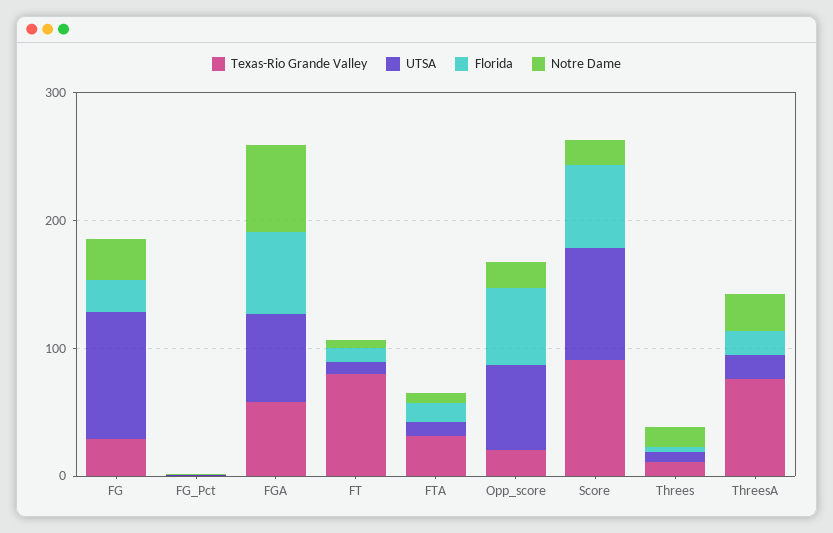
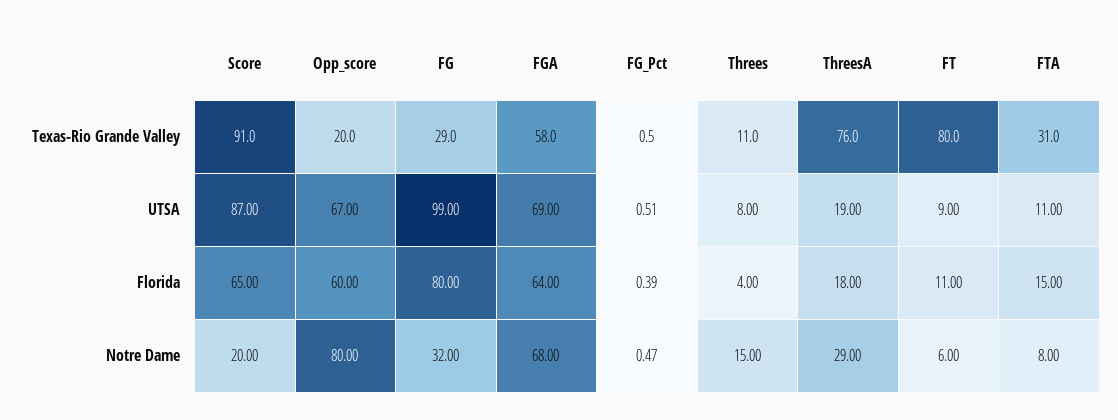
Florida, FG: 20 -> 80
Notre Dame, Opp_score: 20 -> 80

